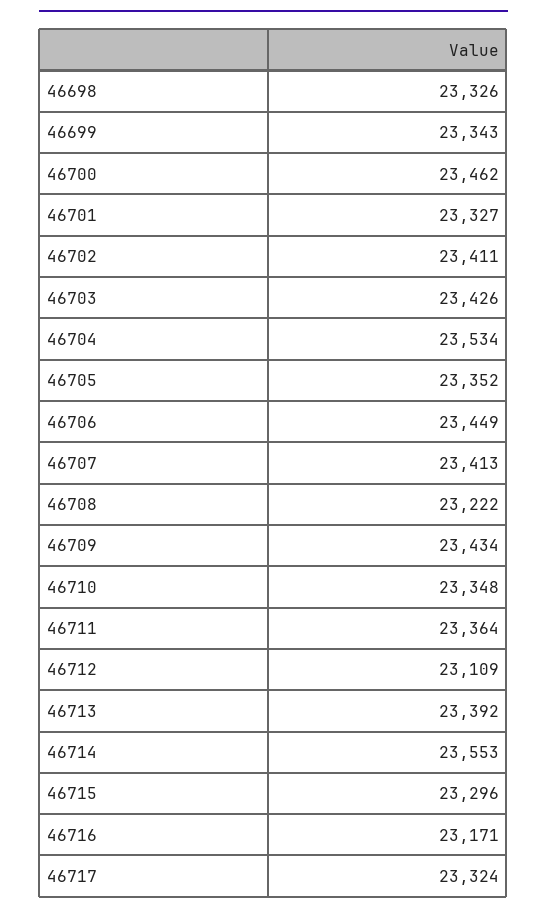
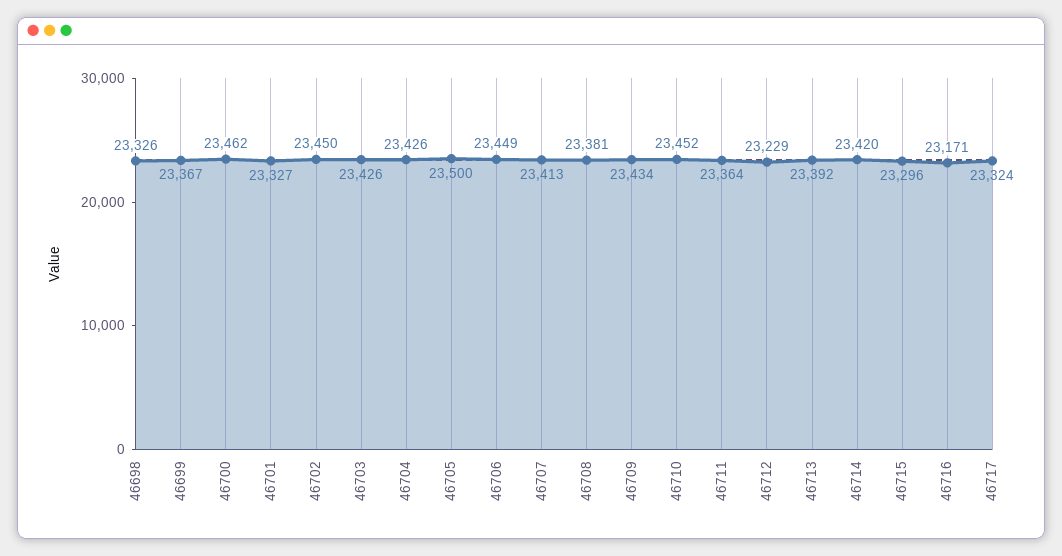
46699: 23343 -> 23367
46702: 23411 -> 23450
46704: 23534 -> 23426
46705: 23352 -> 23500
46708: 23222 -> 23381
46710: 23348 -> 23452
46712: 23109 -> 23229
46714: 23553 -> 23420

